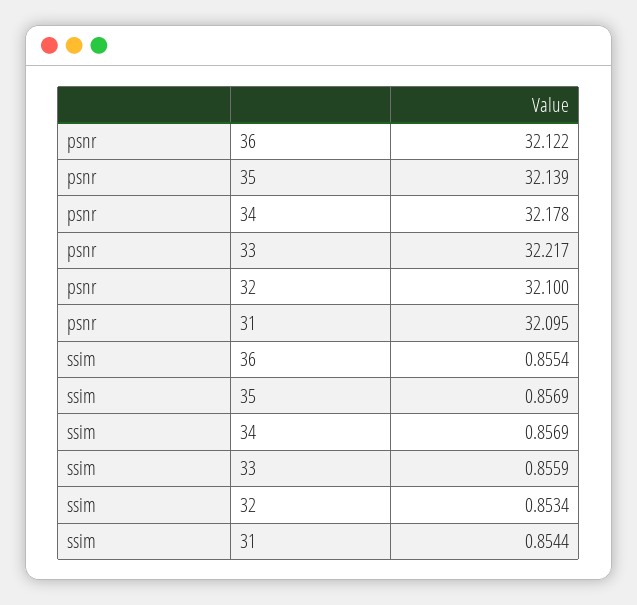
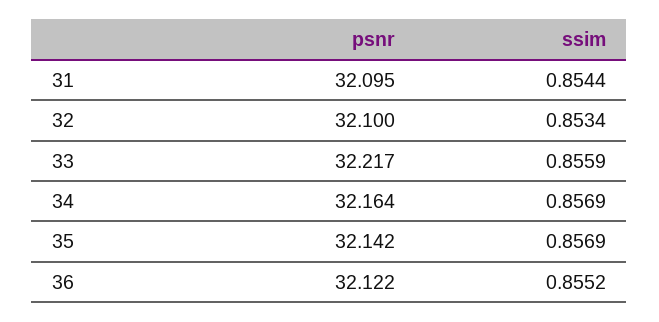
psnr, 35: 32.139 -> 32.142
psnr, 34: 32.178 -> 32.164
ssim, 36: 0.8554 -> 0.8552

